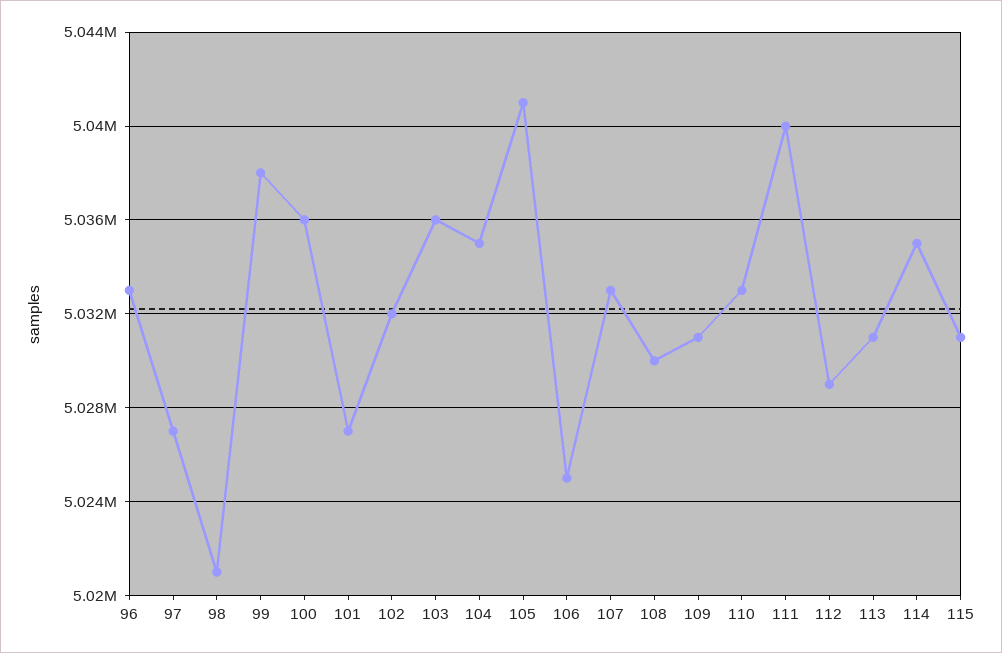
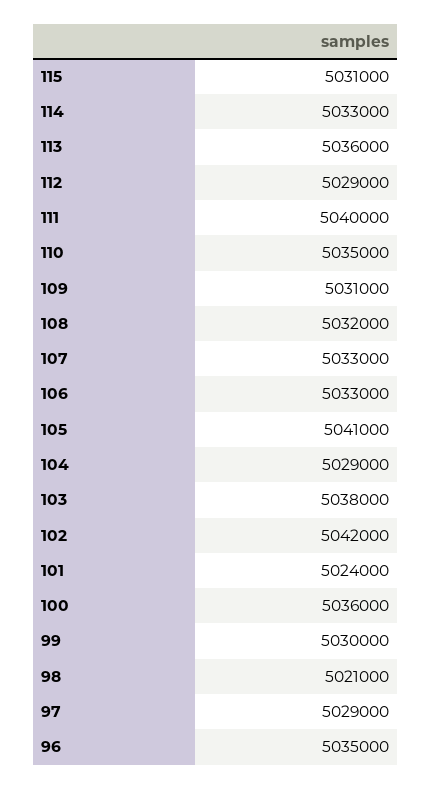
96: 5033000 -> 5035000
97: 5027000 -> 5029000
99: 5038000 -> 5030000
101: 5027000 -> 5024000
102: 5032000 -> 5042000
103: 5036000 -> 5038000
104: 5035000 -> 5029000
106: 5025000 -> 5033000
108: 5030000 -> 5032000
110: 5033000 -> 5035000
113: 5031000 -> 5036000
114: 5035000 -> 5033000

